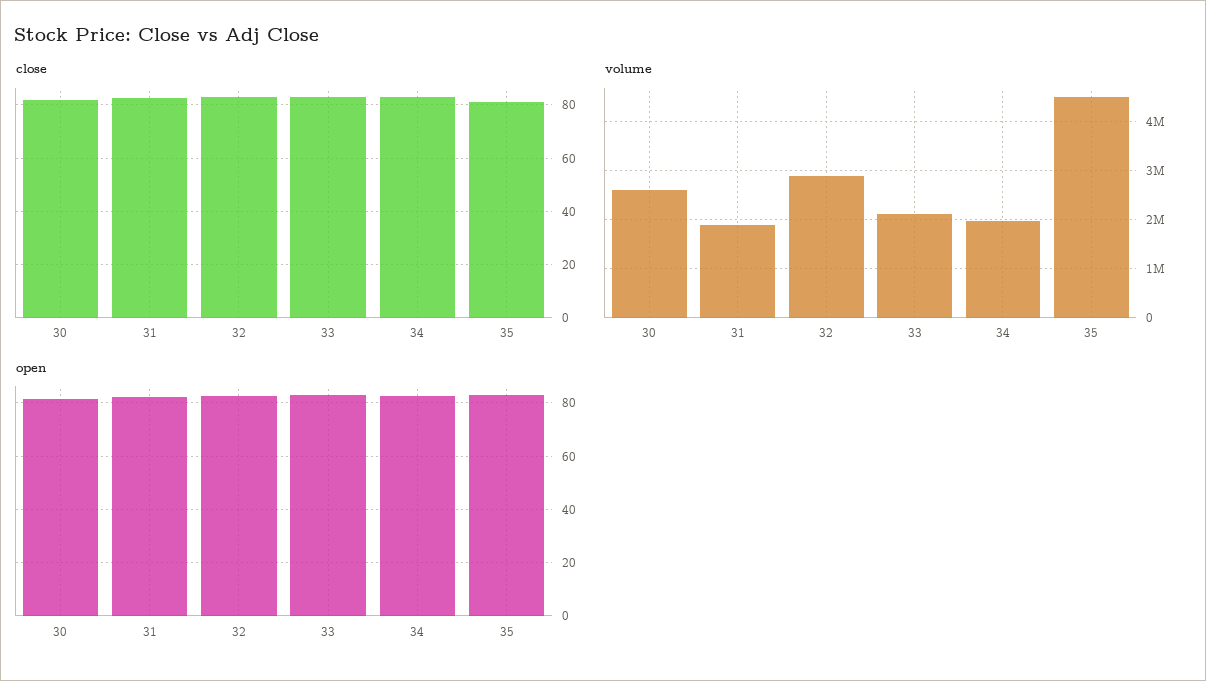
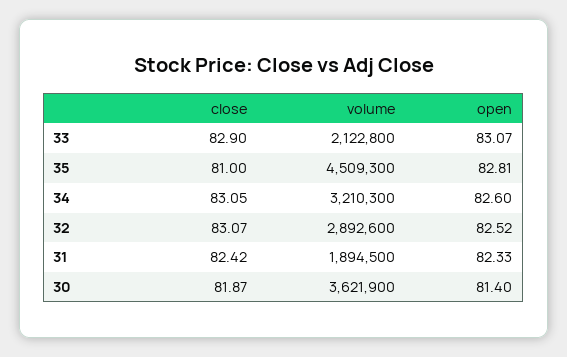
volume, 30: 2600000 -> 3621900
volume, 34: 2000000 -> 3210300

